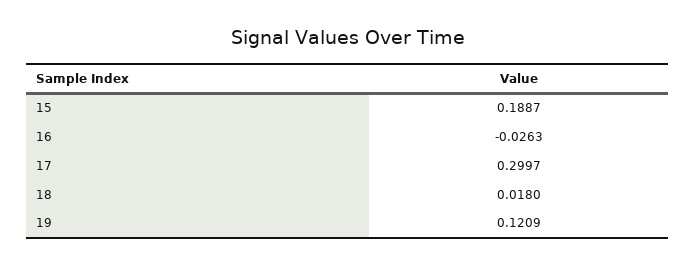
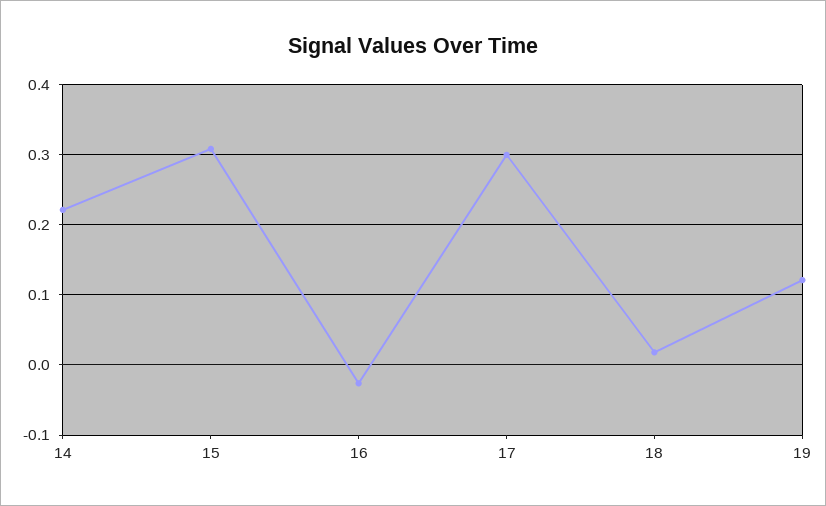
15: 0.1887 -> 0.31
14: none -> 0.22

